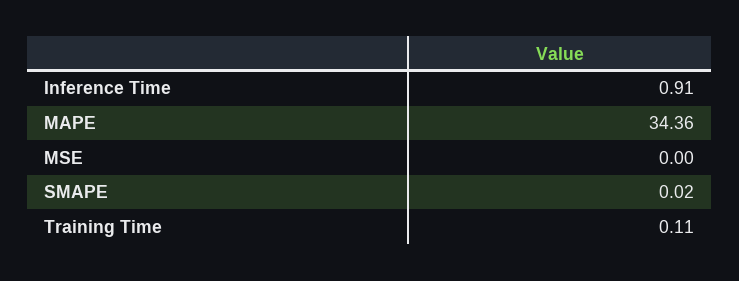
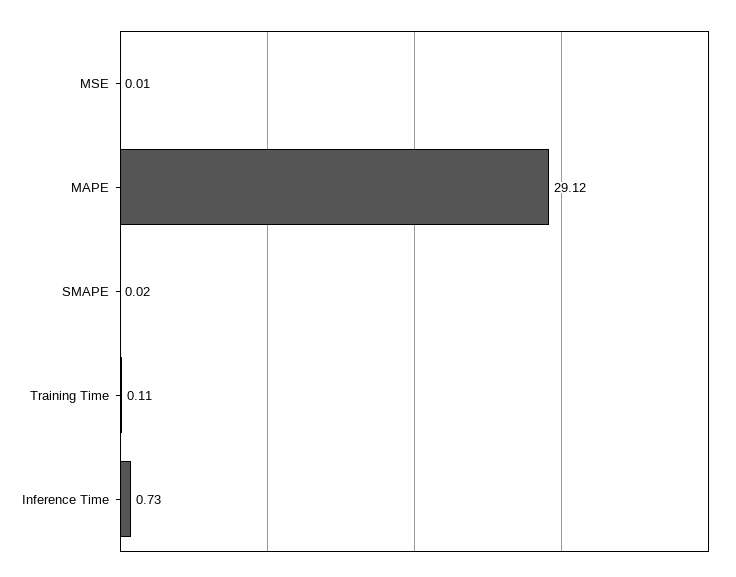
Inference Time: 0.91 -> 0.73
MAPE: 34.36 -> 29.12
MSE: 0 -> 0.01

